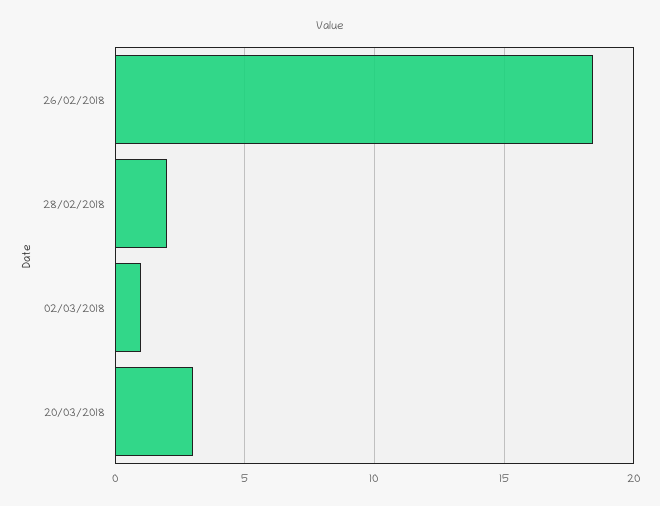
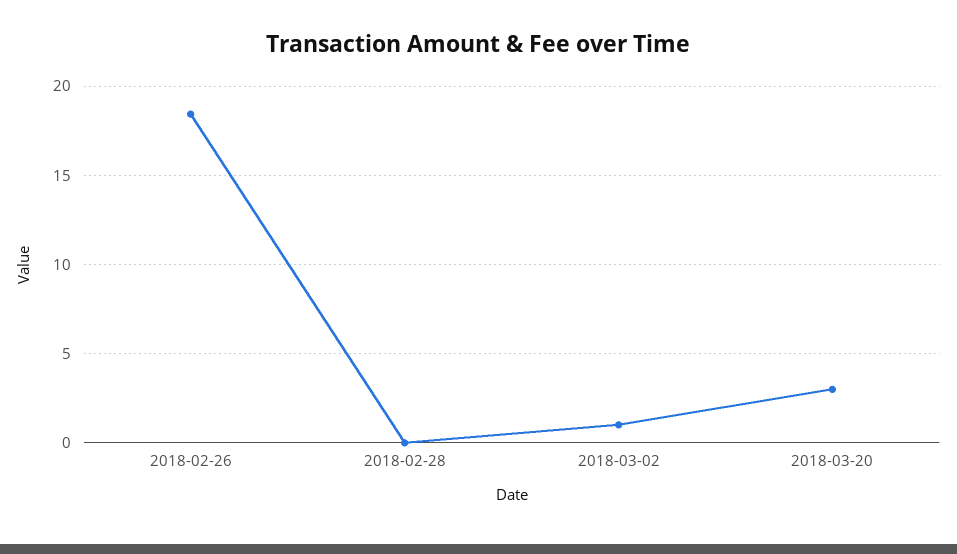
28/02/2018: 2 -> 0

